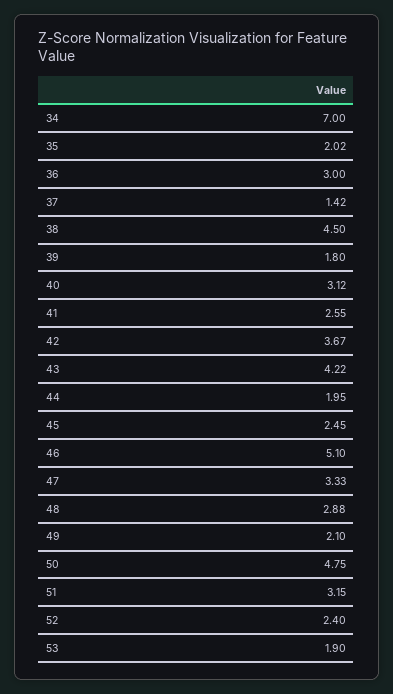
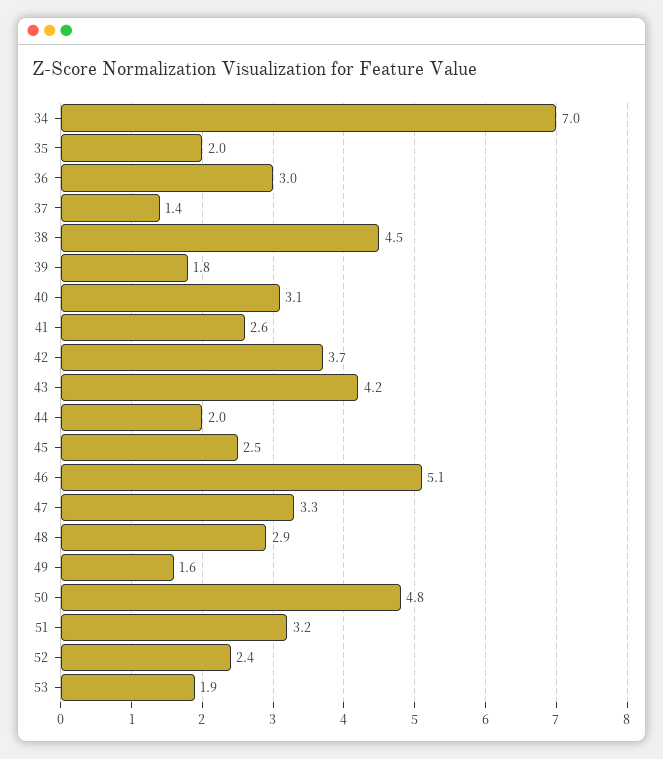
49: 2.1 -> 1.6

